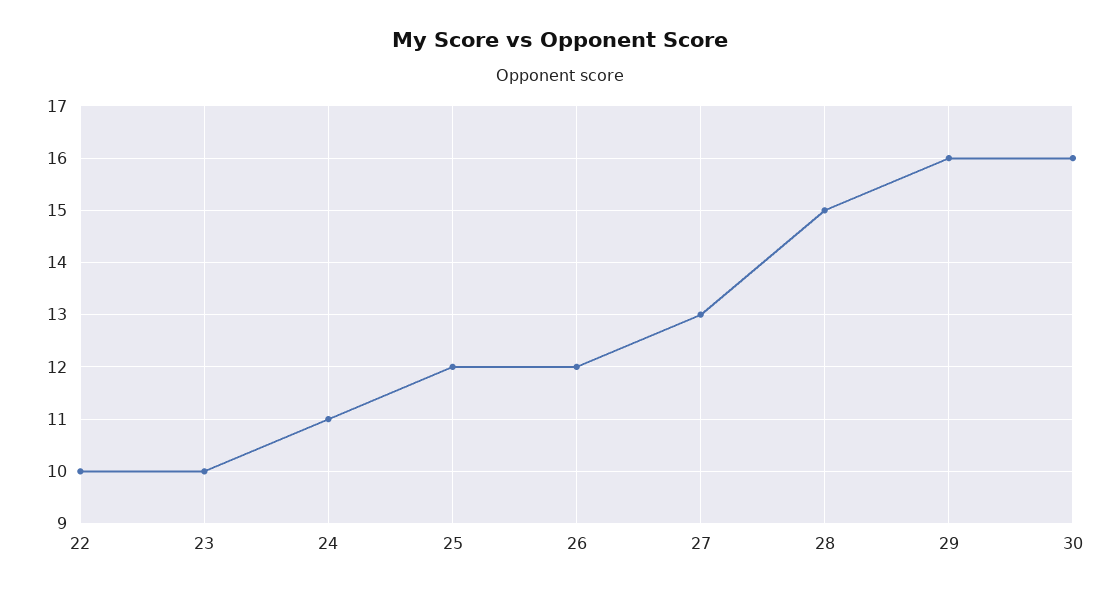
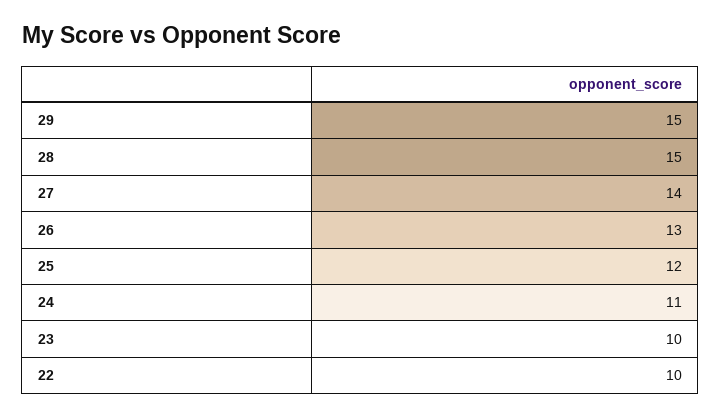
26: 12 -> 13
27: 13 -> 14
29: 16 -> 15
30: 16 -> none

